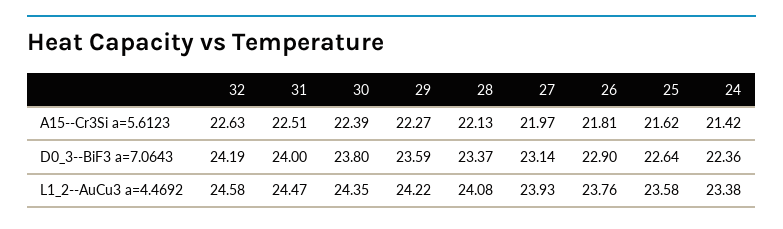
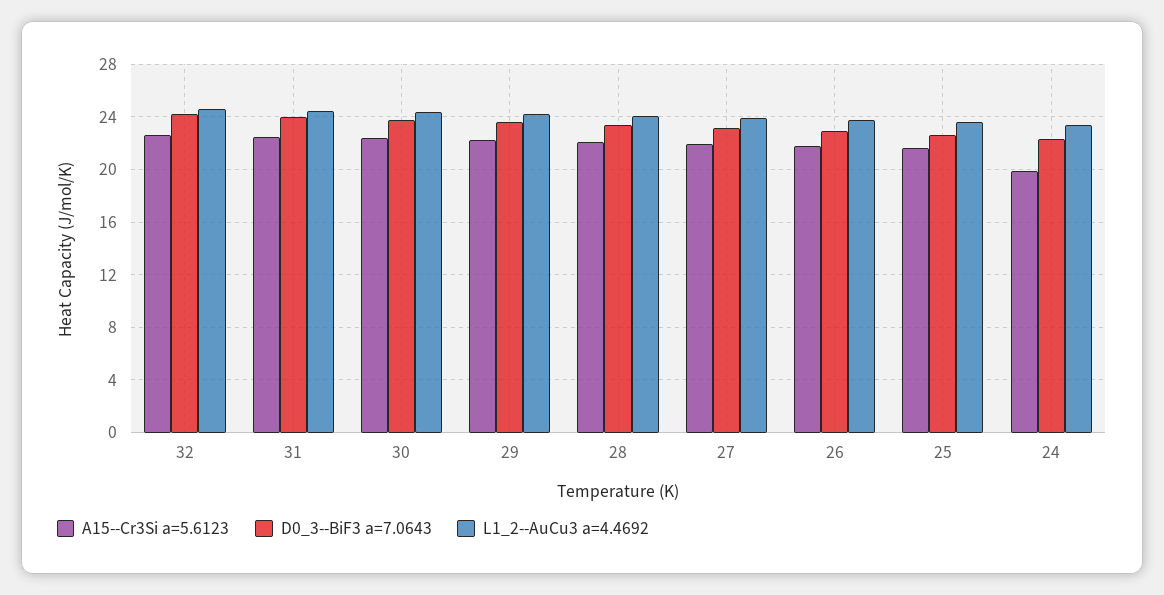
A15--Cr3Si a=5.6123, 24: 21.42 -> 20

